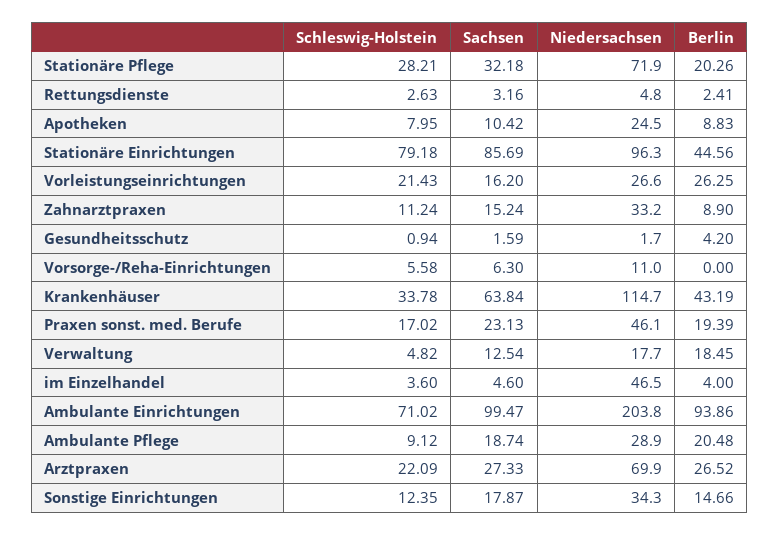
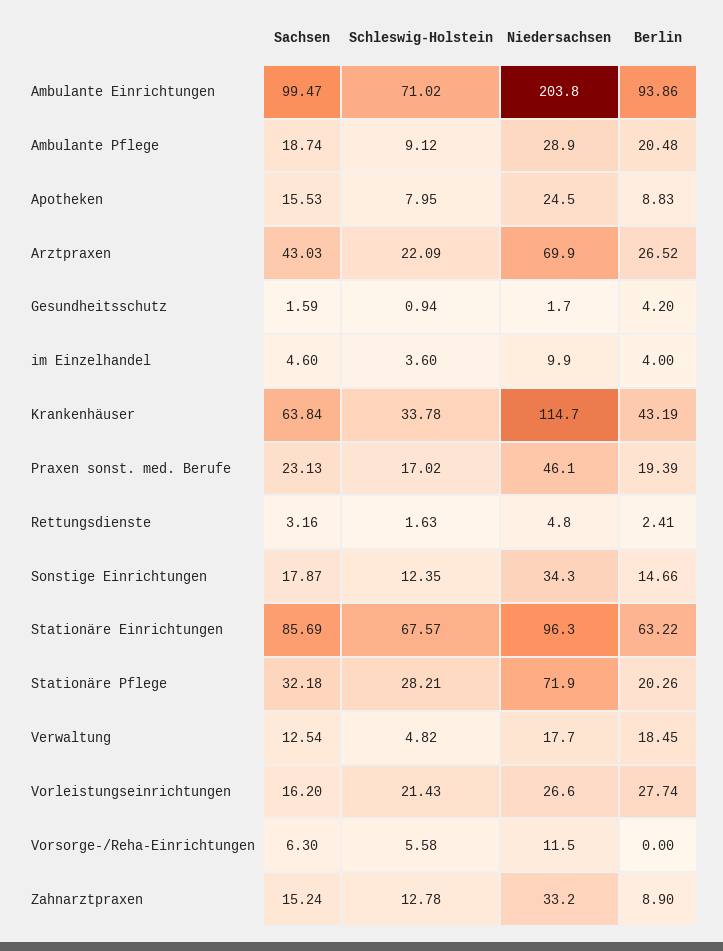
Schleswig-Holstein, Rettungsdienste: 2.63 -> 1.63
Sachsen, Apotheken: 10.42 -> 15.53
Schleswig-Holstein, Stationäre Einrichtungen: 79.18 -> 67.57
Berlin, Stationäre Einrichtungen: 44.56 -> 63.22
Berlin, Vorleistungseinrichtungen: 26.25 -> 27.74
Schleswig-Holstein, Zahnarztpraxen: 11.24 -> 12.78
Niedersachsen, Vorsorge-/Reha-Einrichtungen: 11 -> 11.5
Niedersachsen, im Einzelhandel: 46.5 -> 9.9
Sachsen, Arztpraxen: 27.33 -> 43.03

